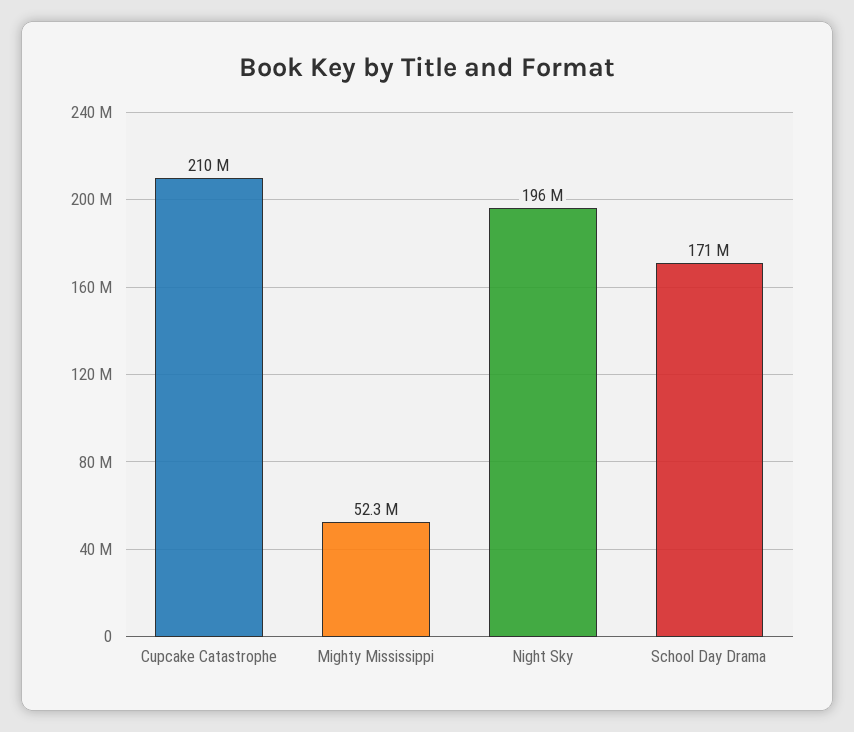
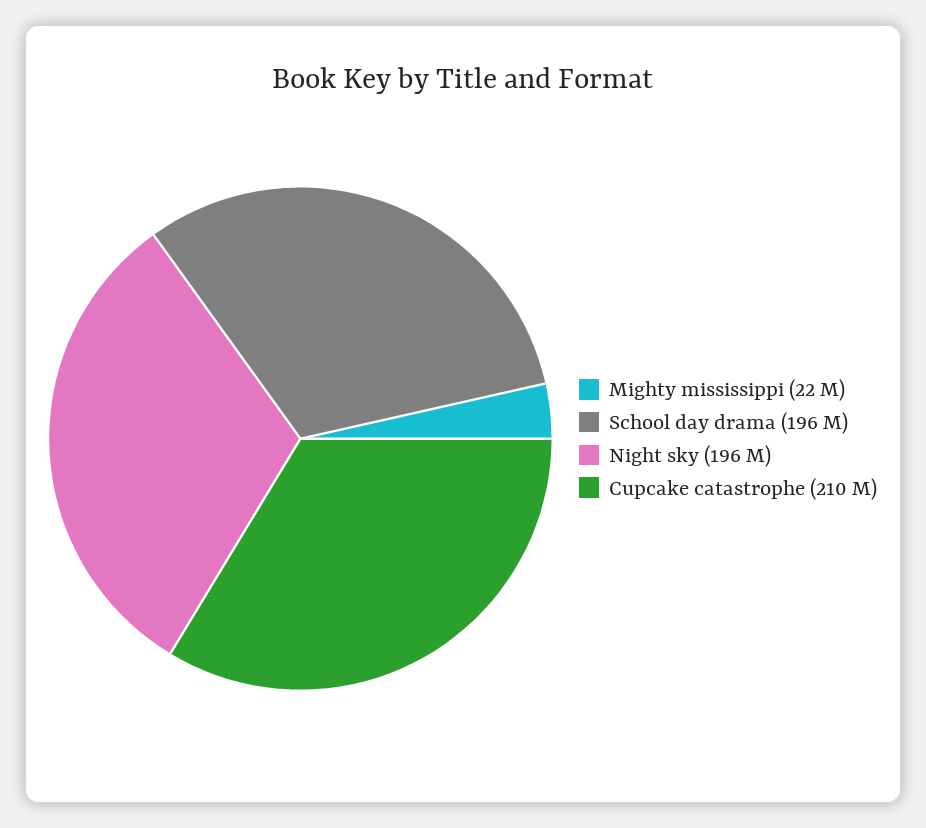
Mighty Mississippi: 52300000 -> 22000000
School Day Drama: 171000000 -> 196000000

